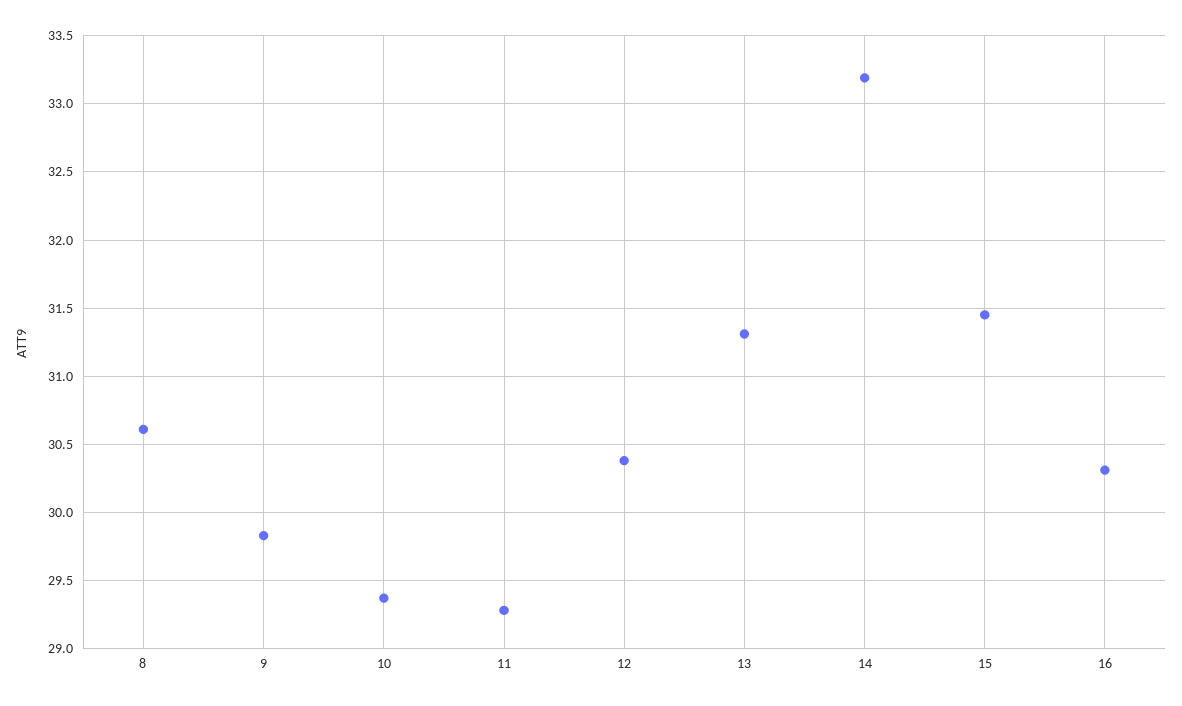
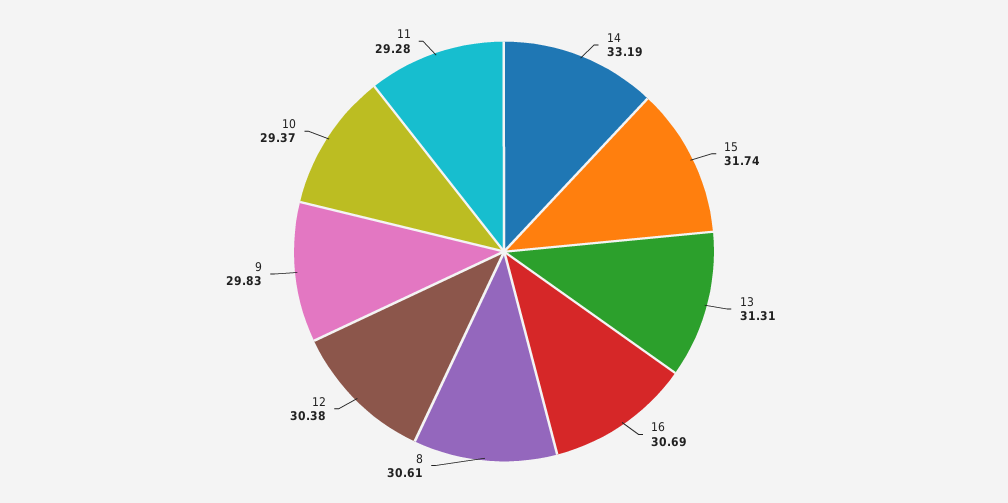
15: 31.45 -> 31.74
16: 30.3 -> 30.69

